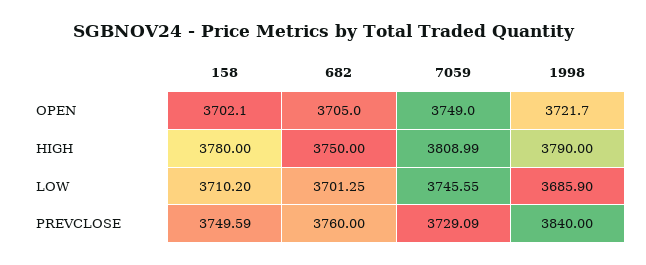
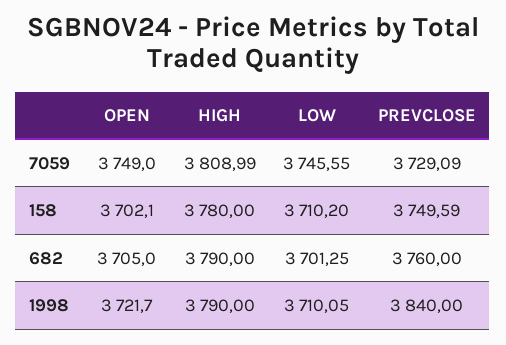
682, HIGH: 3750 -> 3790
1998, LOW: 3685.9 -> 3710.05

